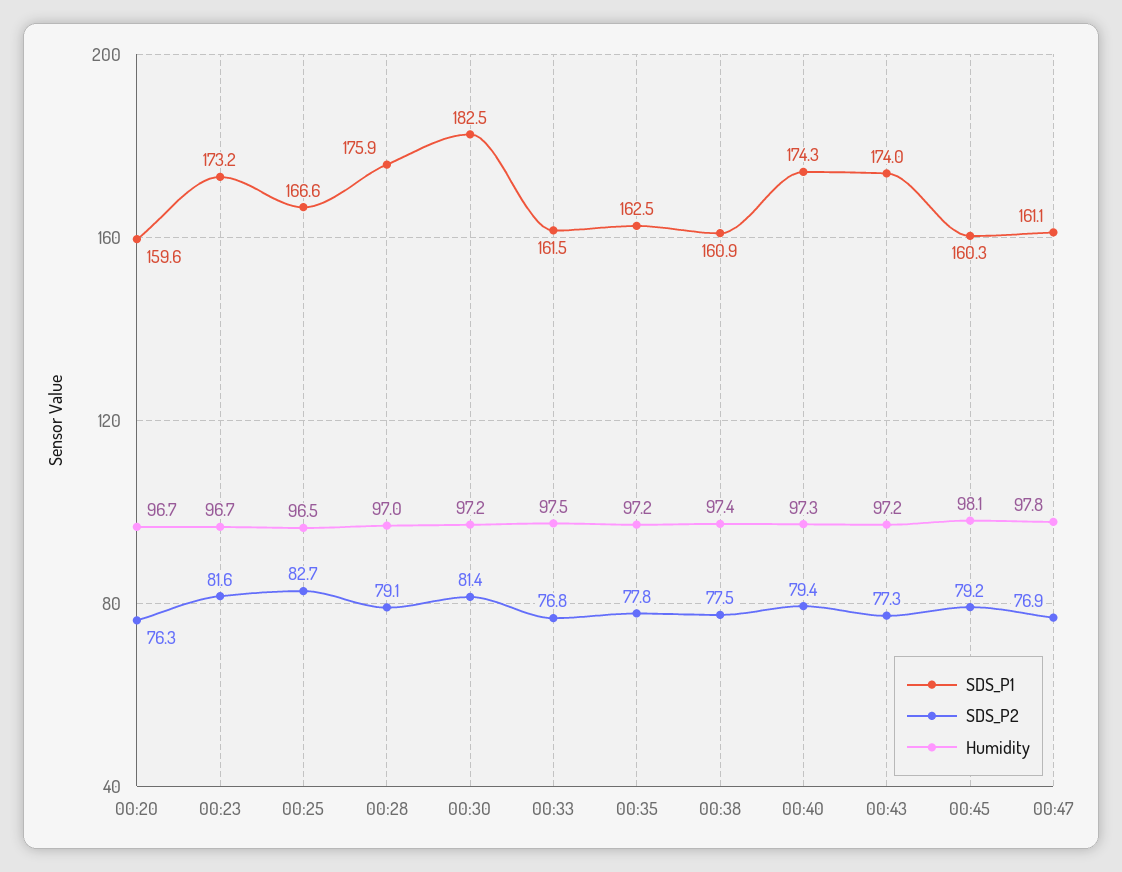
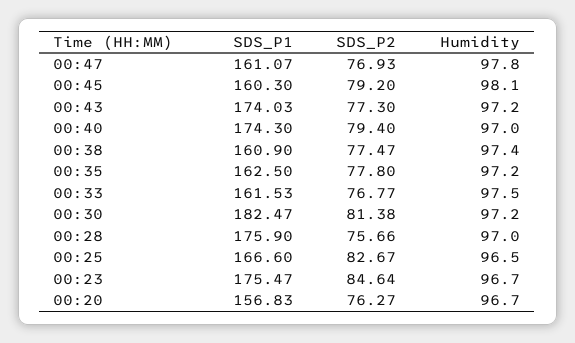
SDS_P1, 00:20: 159.6 -> 156.83
SDS_P1, 00:23: 173.2 -> 175.47
SDS_P2, 00:23: 81.6 -> 84.64
SDS_P2, 00:28: 79.1 -> 75.66
Humidity, 00:40: 97.3 -> 97

